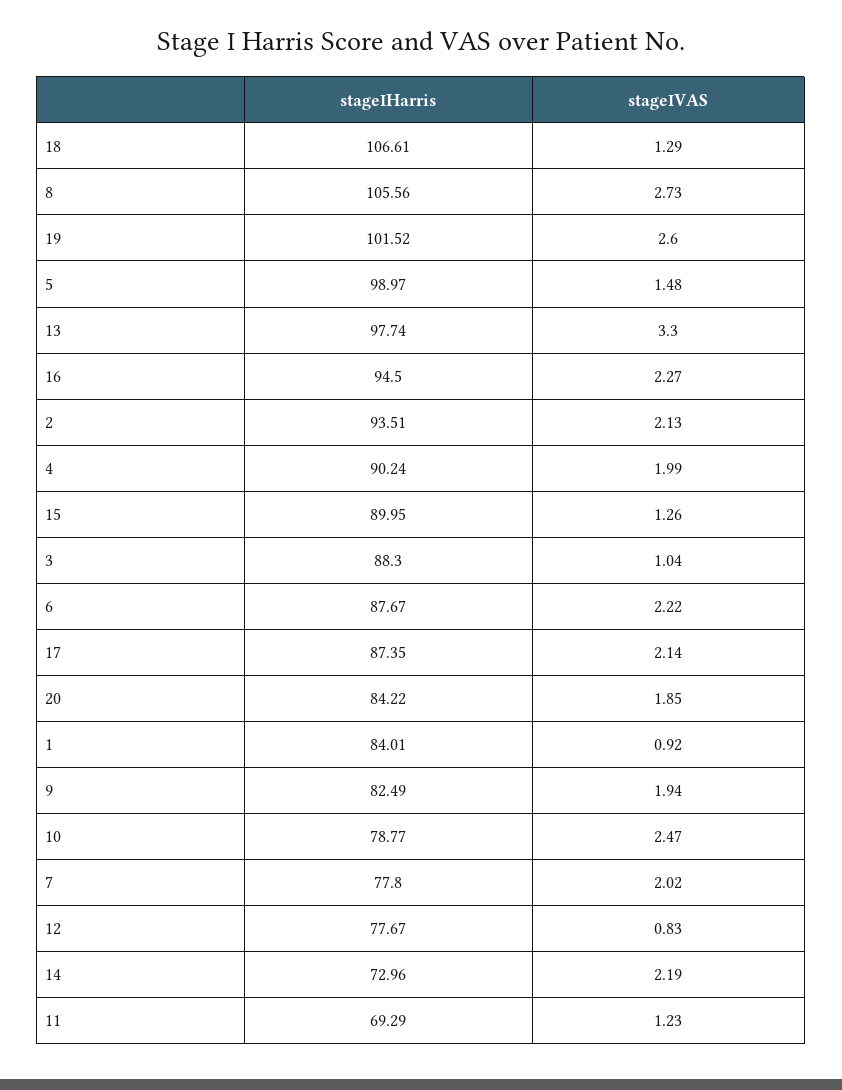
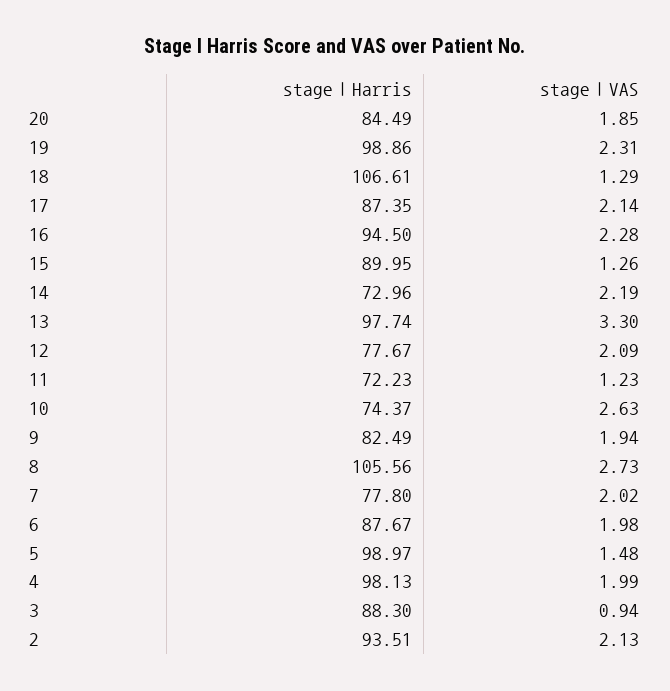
stageⅠHarris, 19: 101.52 -> 98.86
stageⅠVAS, 19: 2.6 -> 2.31
stageⅠVAS, 16: 2.27 -> 2.28
stageⅠHarris, 4: 90.24 -> 98.13
stageⅠVAS, 3: 1.04 -> 0.94
stageⅠVAS, 6: 2.22 -> 1.98
stageⅠHarris, 20: 84.22 -> 84.49
stageⅠHarris, 1: 84.01 -> none
stageⅠVAS, 1: 0.92 -> none
stageⅠHarris, 10: 78.77 -> 74.37
stageⅠVAS, 10: 2.47 -> 2.63
stageⅠVAS, 12: 0.83 -> 2.09
stageⅠHarris, 11: 69.29 -> 72.23

